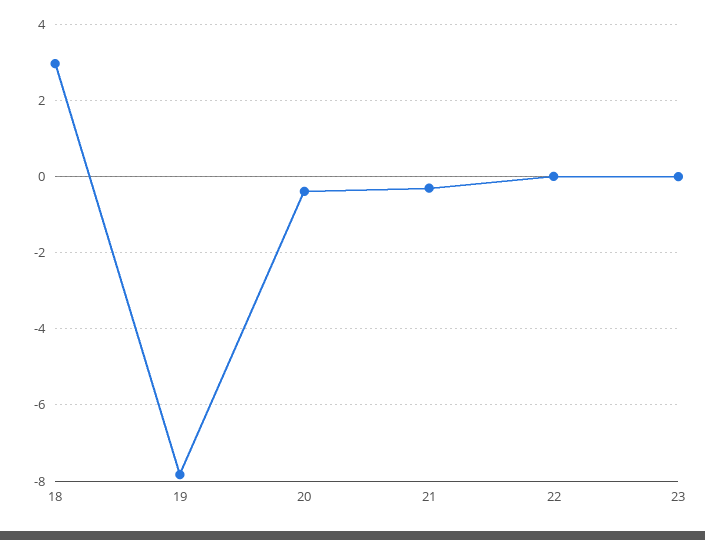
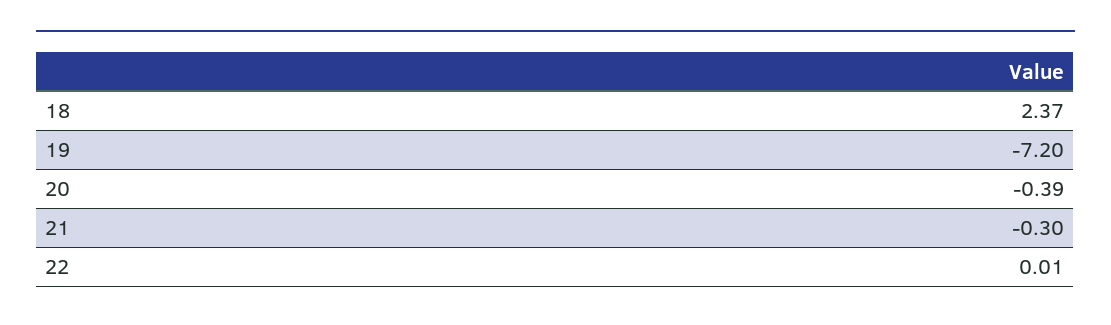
18: 3 -> 2.37
19: -7.8 -> -7.2
23: 0 -> none

